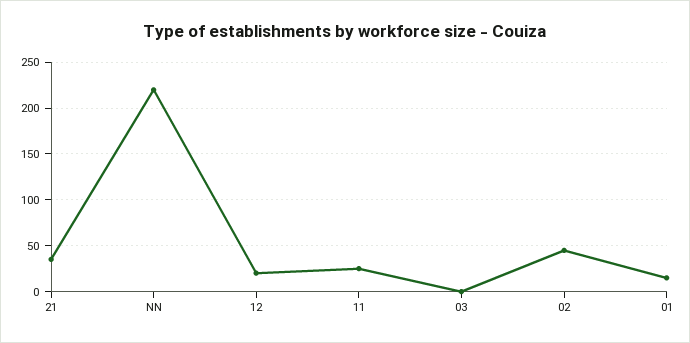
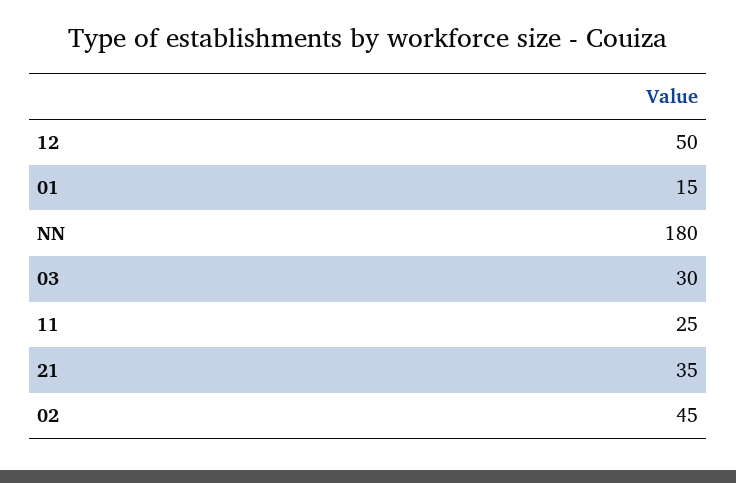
NN: 220 -> 180
12: 20 -> 50
03: 0 -> 30

